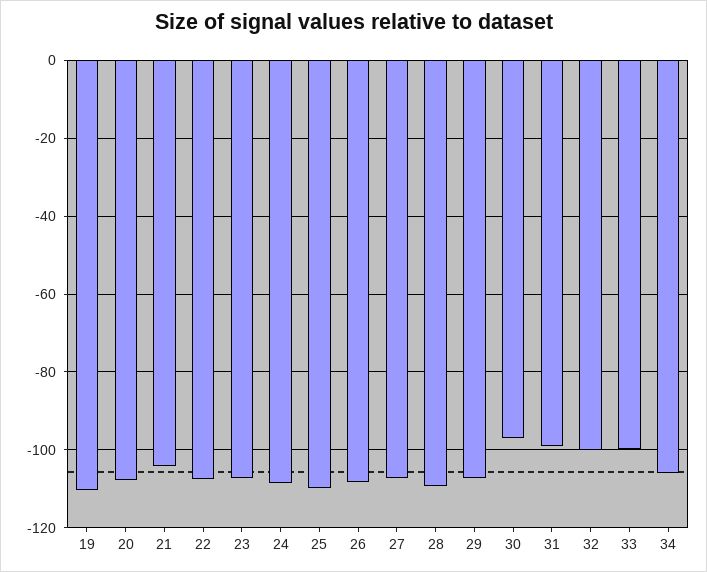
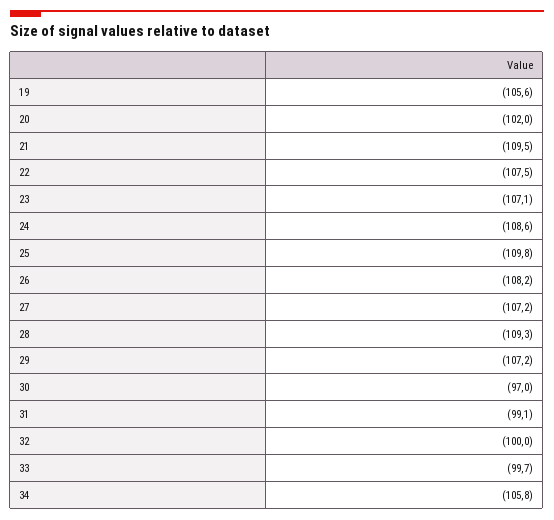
19: -110 -> -105.6
20: -108 -> -102
21: -104 -> -109.5

